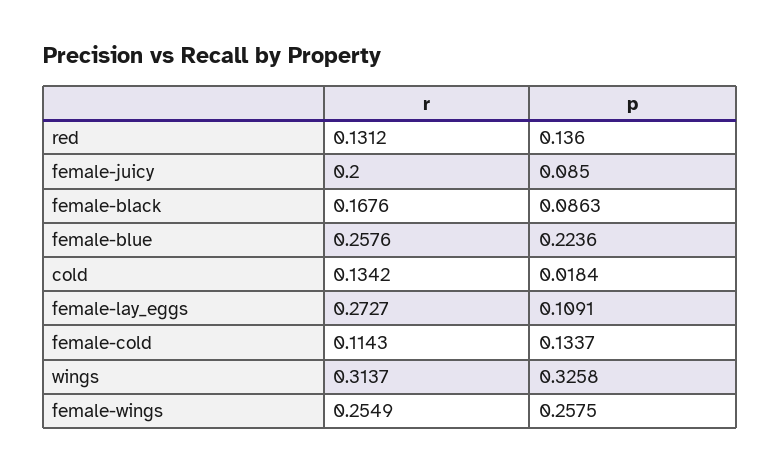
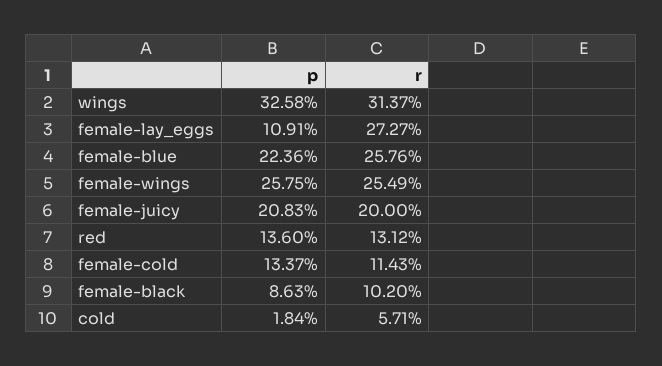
p, female-juicy: 0.085 -> 0.2083
r, female-black: 0.1676 -> 0.102
r, cold: 0.1342 -> 0.0571

